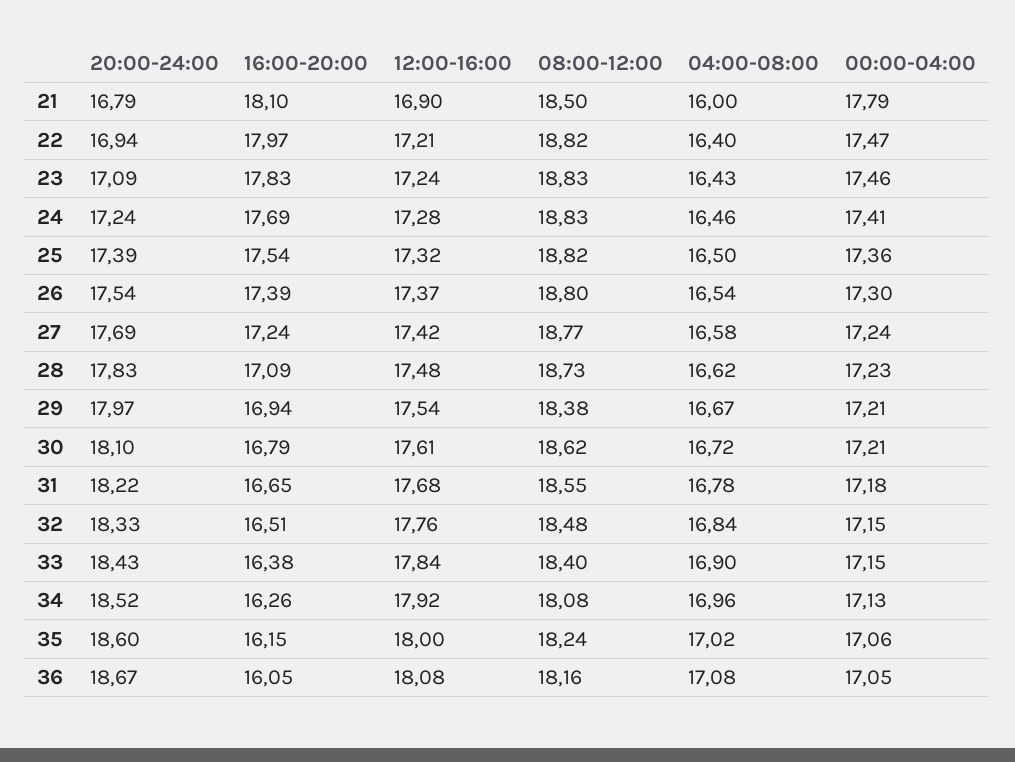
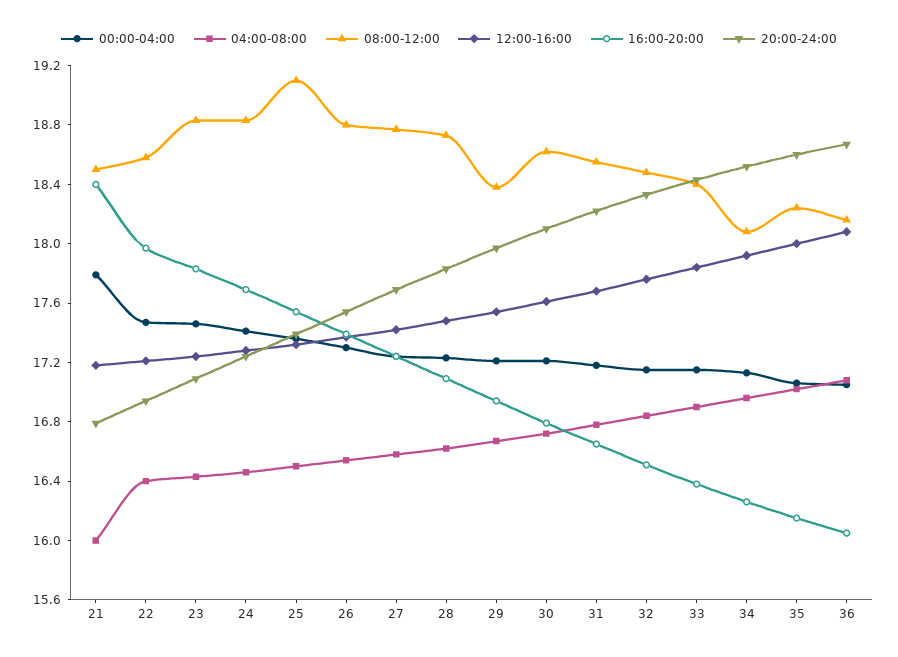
16:00-20:00, 21: 18.1 -> 18.4
12:00-16:00, 21: 16.9 -> 17.2
08:00-12:00, 22: 18.82 -> 18.6
08:00-12:00, 25: 18.82 -> 19.1

